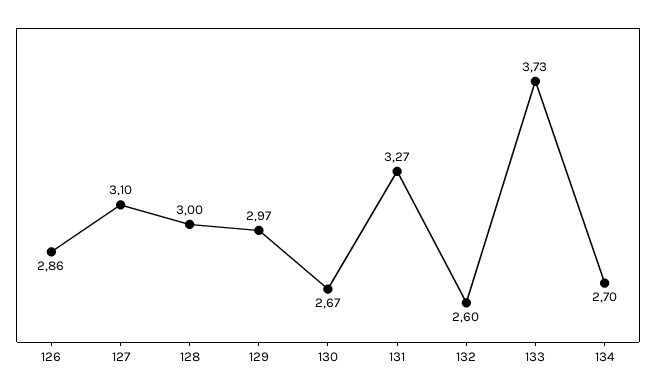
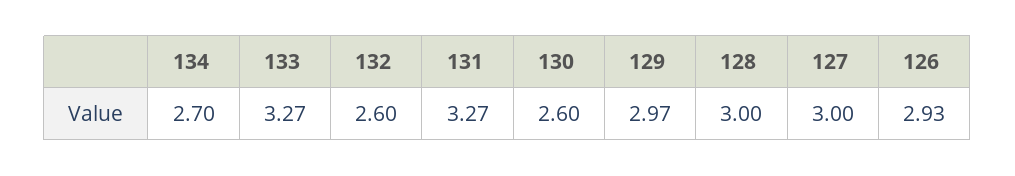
126: 2.86 -> 2.93
127: 3.1 -> 3
130: 2.67 -> 2.6
133: 3.73 -> 3.27

